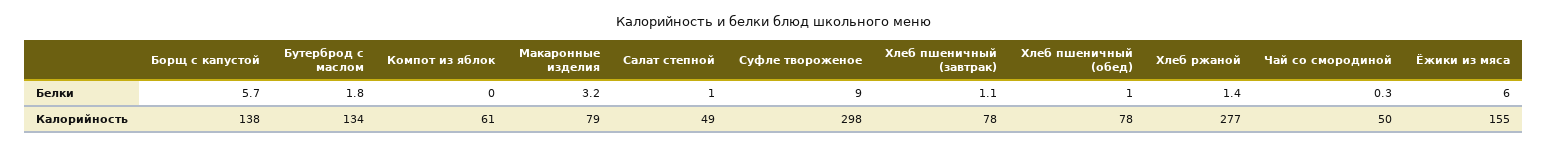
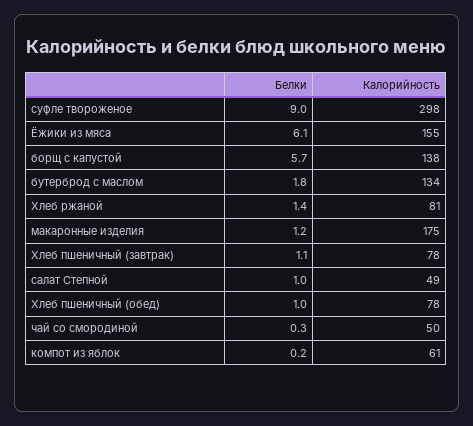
Компот из яблок, Белки: 0 -> 0.2
Макаронные изделия, Белки: 3.2 -> 1.2
Ёжики из мяса, Белки: 6 -> 6.1
Макаронные изделия, Калорийность: 79 -> 175
Хлеб ржаной, Калорийность: 277 -> 81

